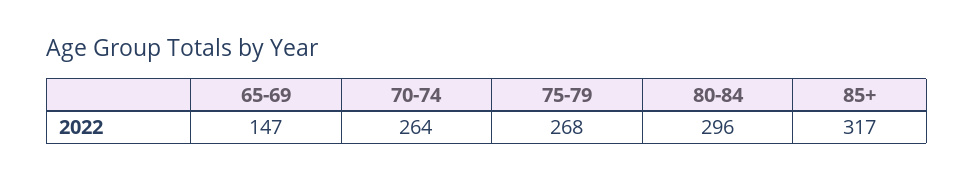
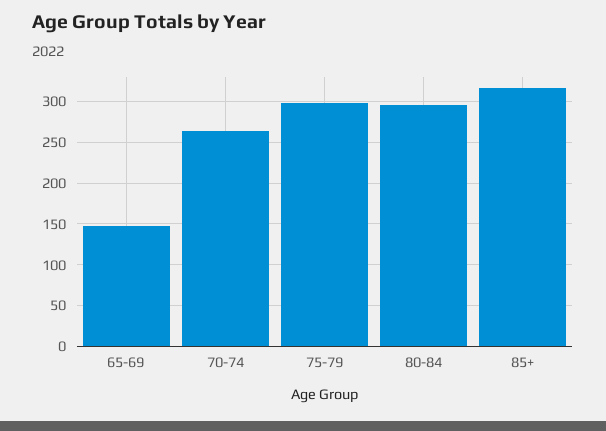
75-79: 268 -> 300

